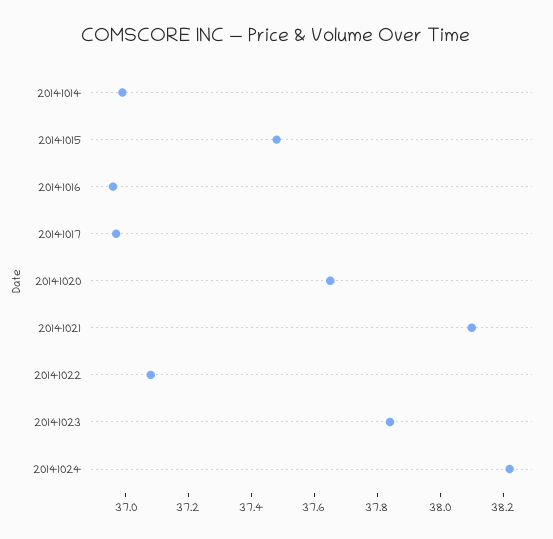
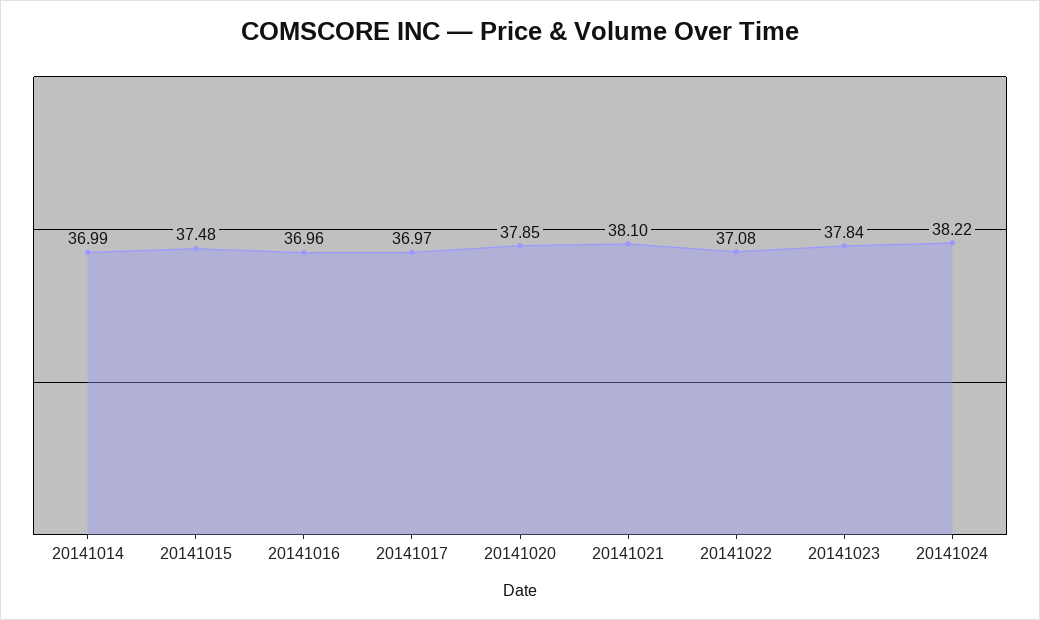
20141020: 37.65 -> 37.85

